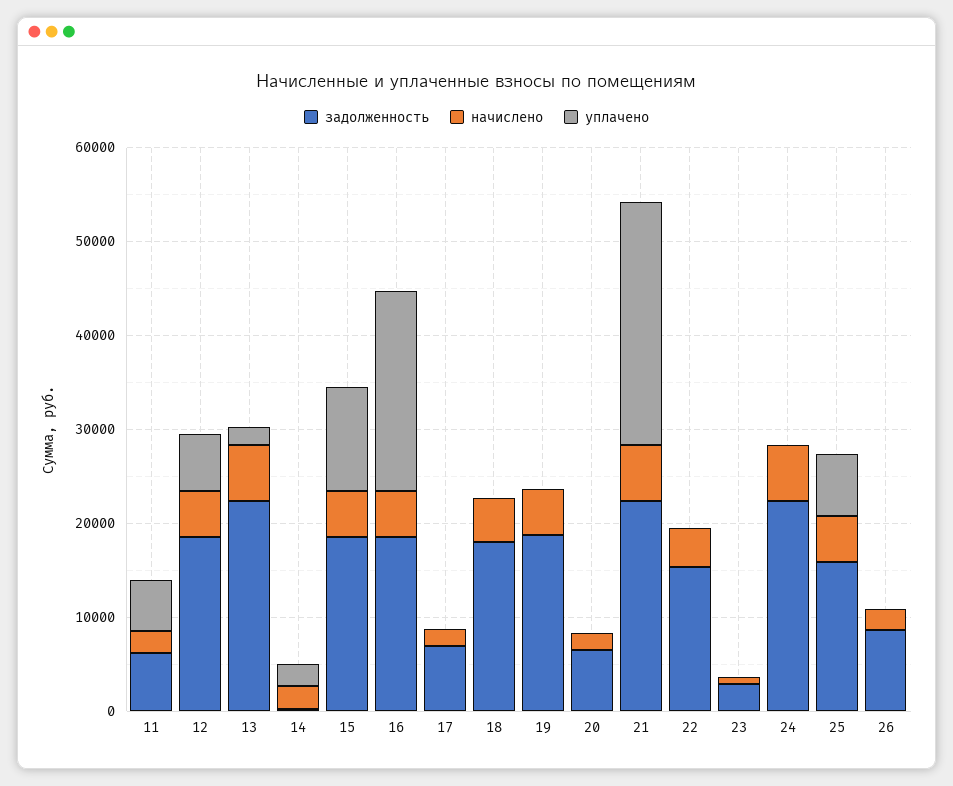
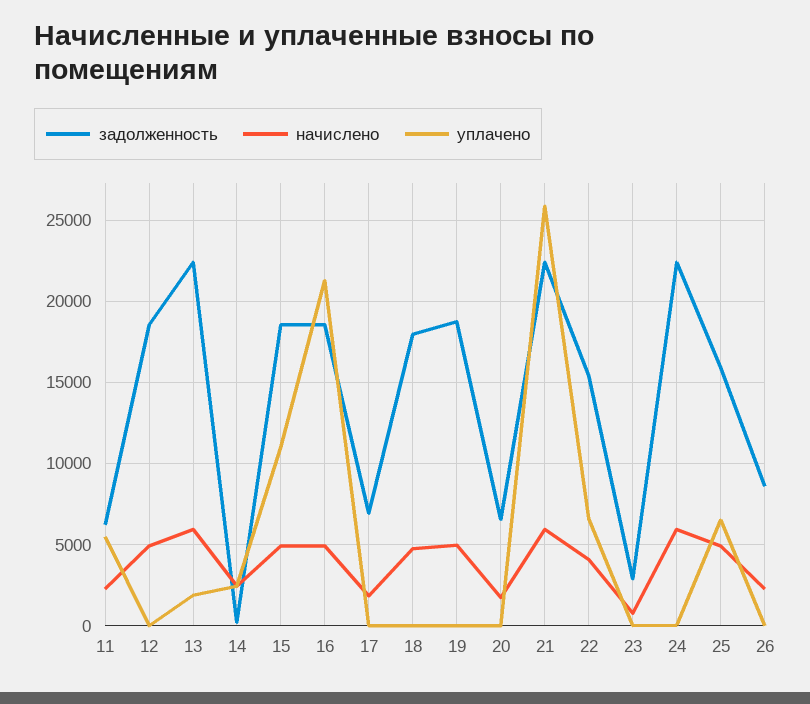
уплачено, 12: 6000 -> 0
уплачено, 22: 0 -> 6500

